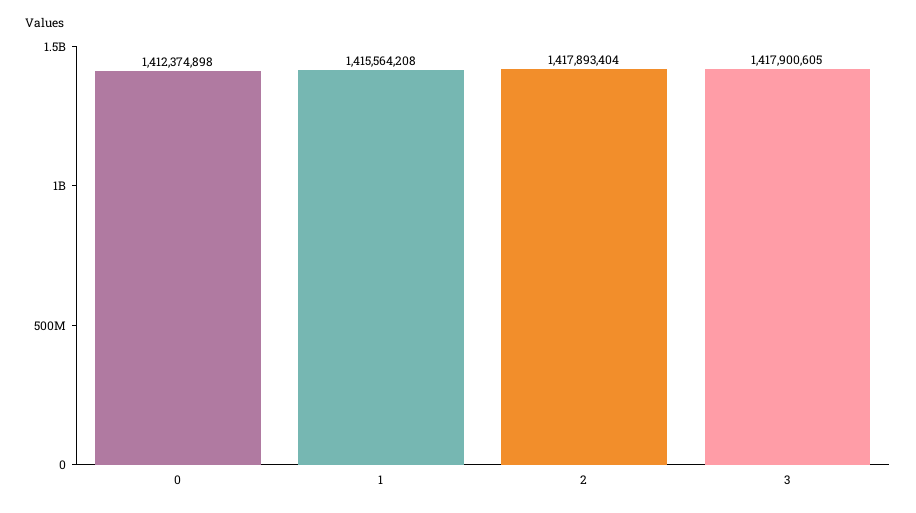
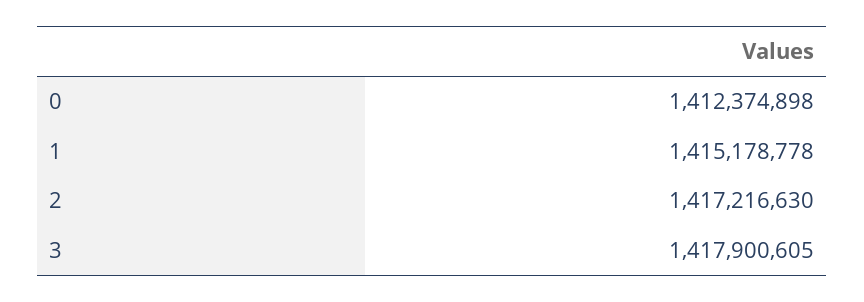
1: 1415564208 -> 1415178778
2: 1417893404 -> 1417216630

